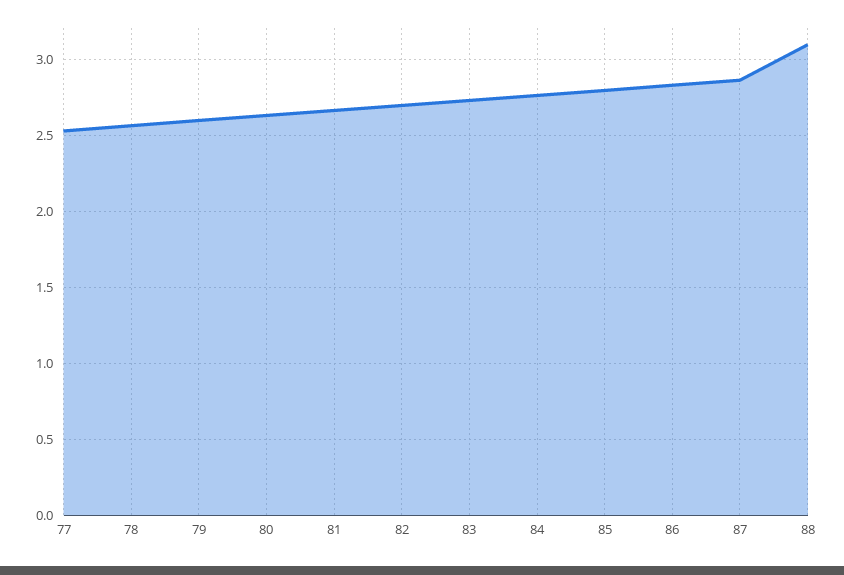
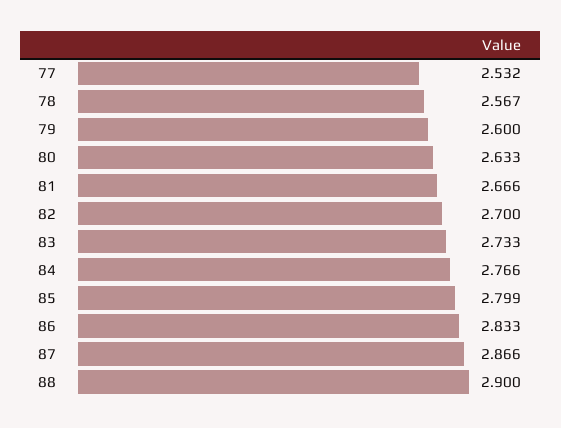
88: 3.1 -> 2.9

